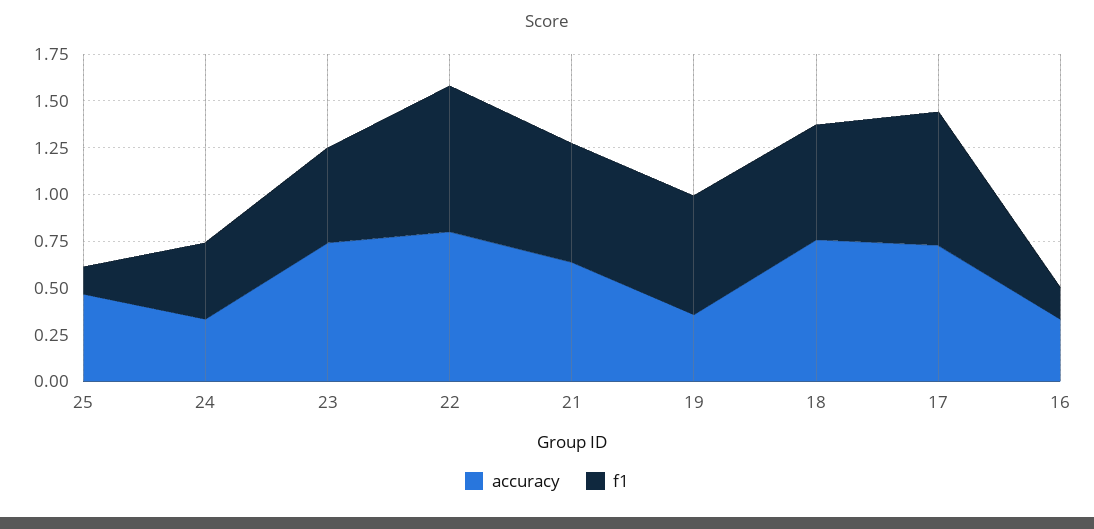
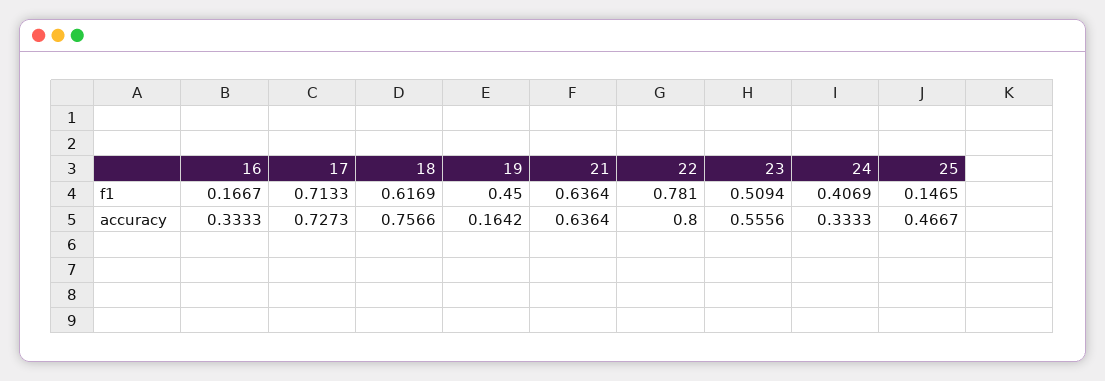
accuracy, 23: 0.75 -> 0.5556
accuracy, 19: 0.35 -> 0.1642
f1, 19: 0.65 -> 0.45

